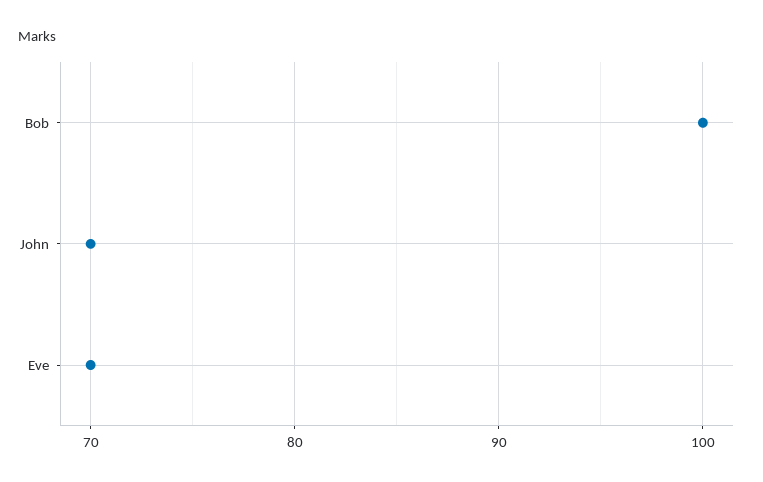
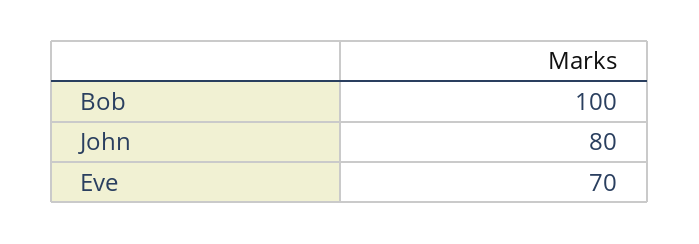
John: 70 -> 80

